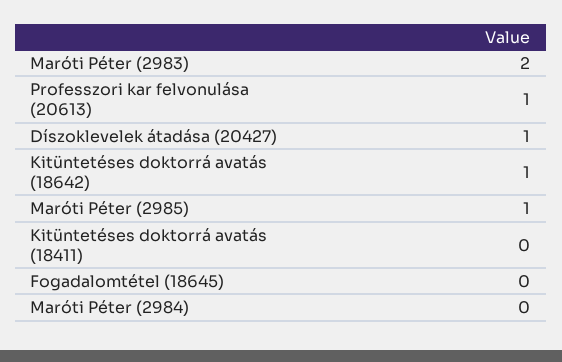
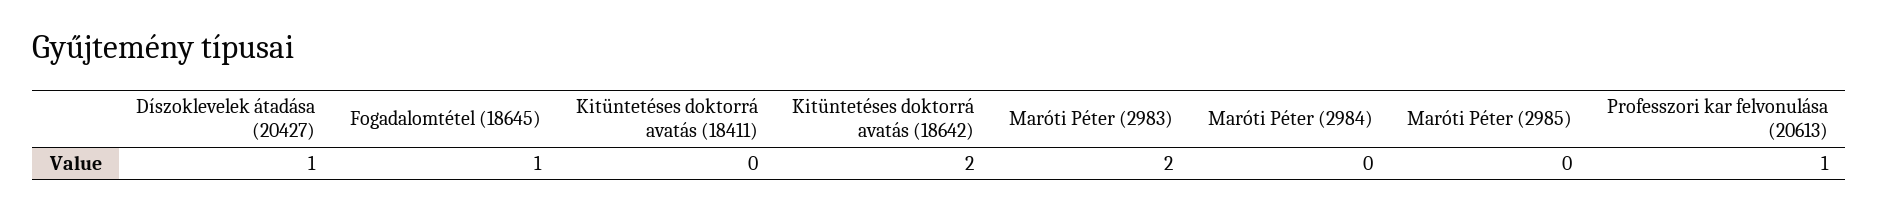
Kitüntetéses doktorrá avatás (18642): 1 -> 2
Maróti Péter (2985): 1 -> 0
Fogadalomtétel (18645): 0 -> 1

